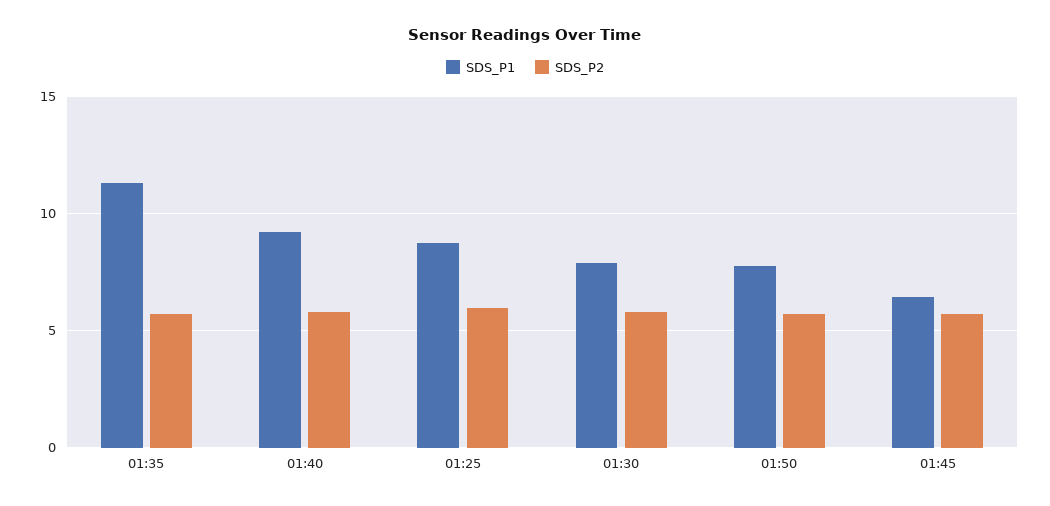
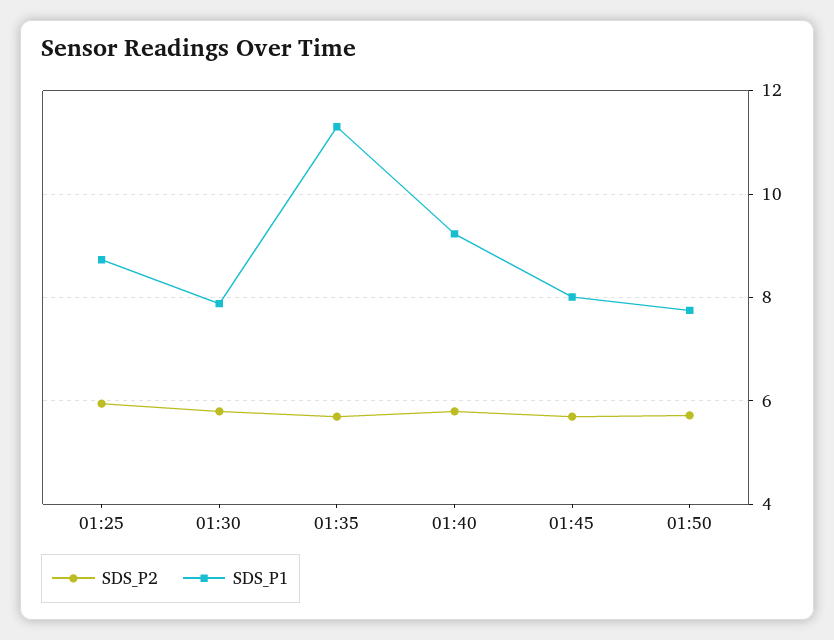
SDS_P1, 01:45: 6.5 -> 8

